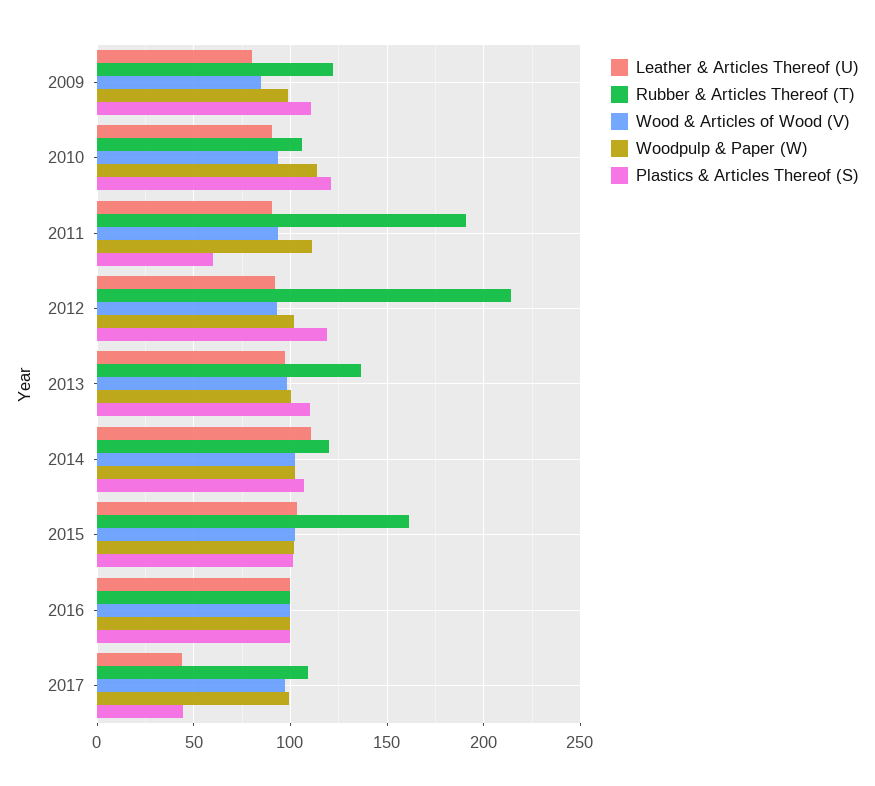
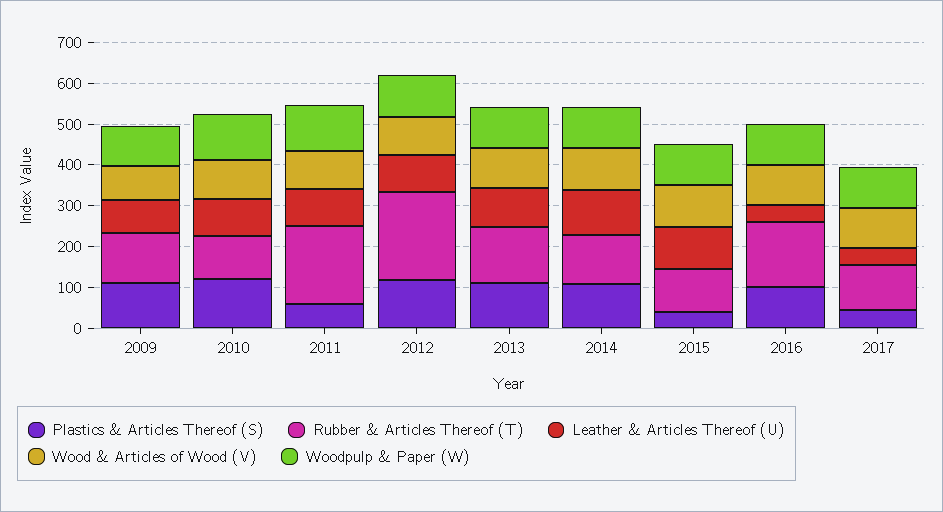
Rubber & Articles Thereof (T), 2015: 160 -> 100
Plastics & Articles Thereof (S), 2015: 100 -> 40
Leather & Articles Thereof (U), 2016: 100 -> 40
Rubber & Articles Thereof (T), 2016: 100 -> 160

